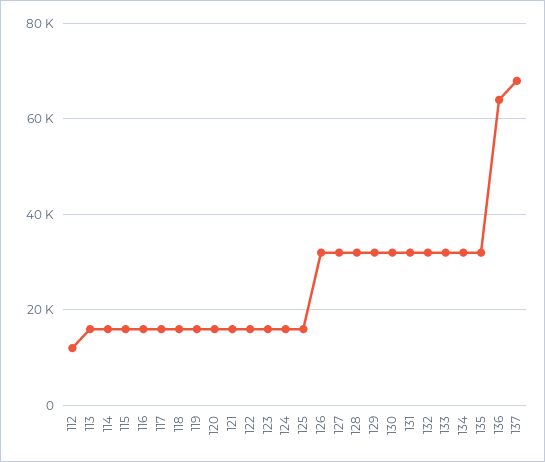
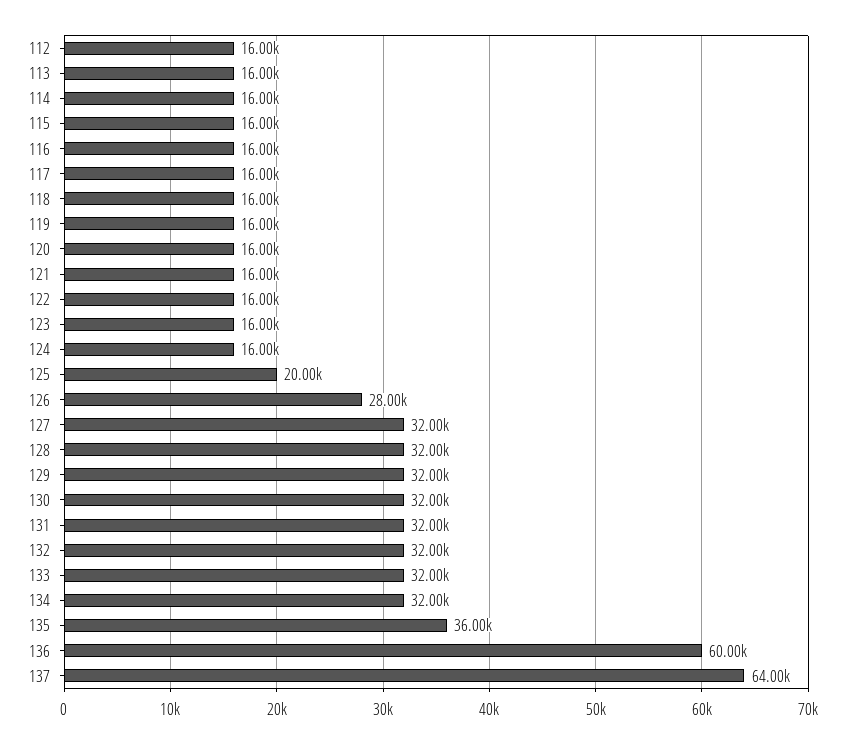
112: 12000 -> 16000
125: 16000 -> 20000
126: 32000 -> 28000
135: 32000 -> 36000
136: 64000 -> 60000
137: 68000 -> 64000

